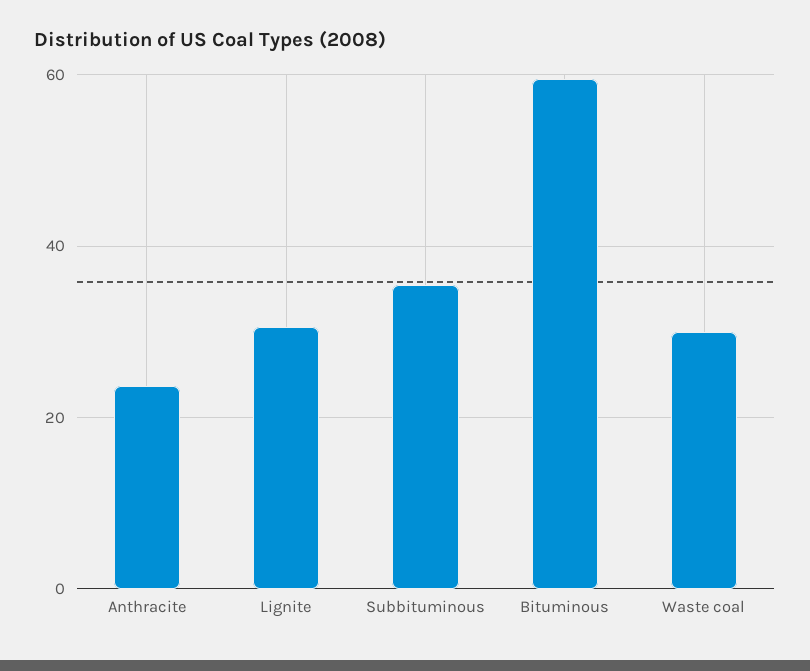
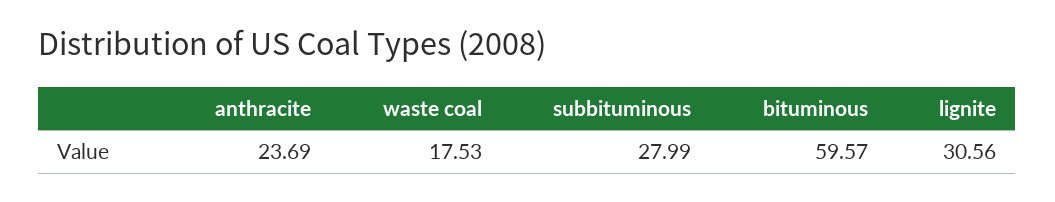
Subbituminous: 36 -> 27.99
Waste coal: 30 -> 17.53

